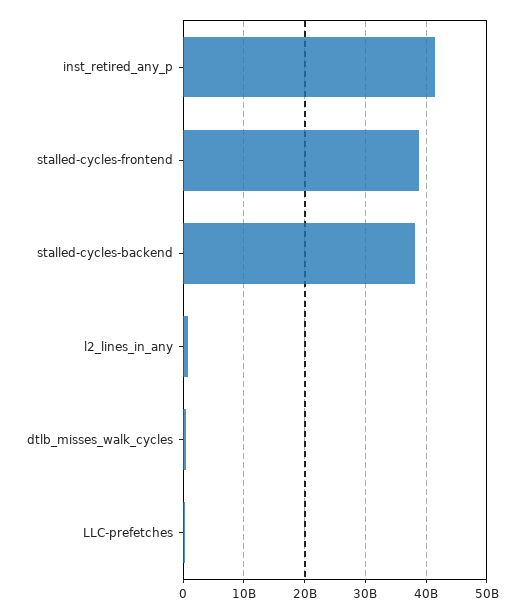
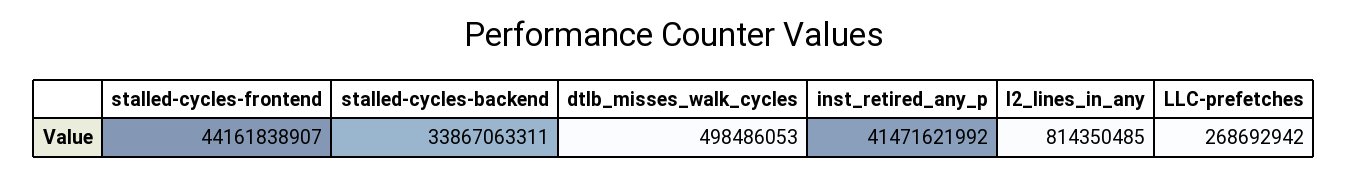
stalled-cycles-frontend: 39000000000 -> 44161838907
stalled-cycles-backend: 38000000000 -> 33867063311

